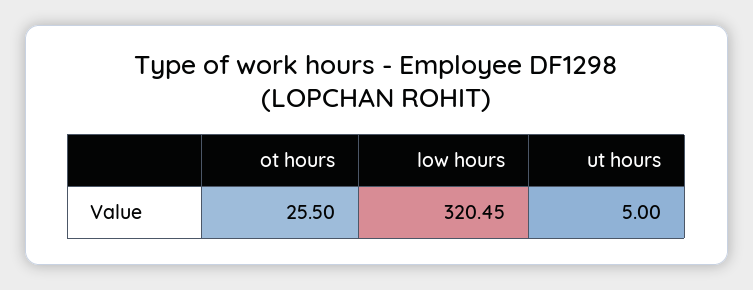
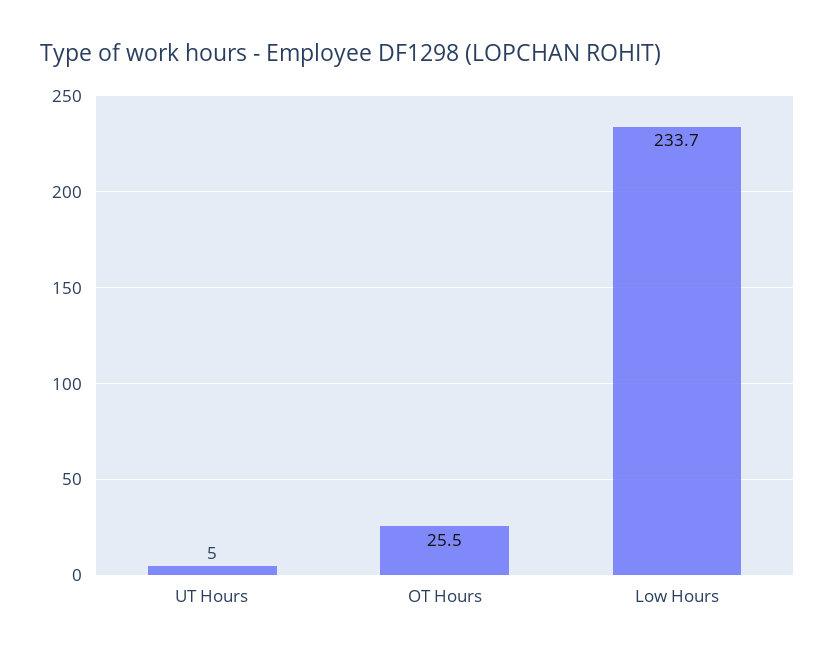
low hours: 320.45 -> 233.7

